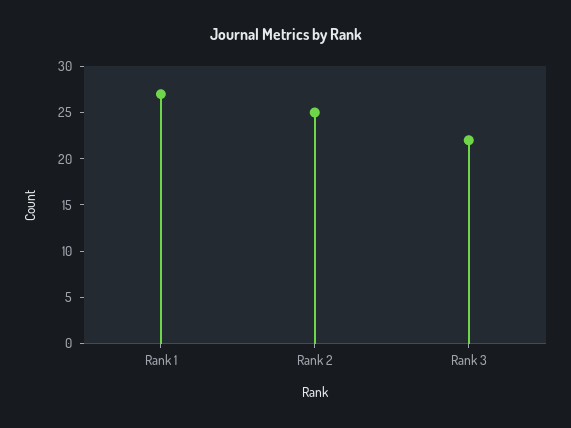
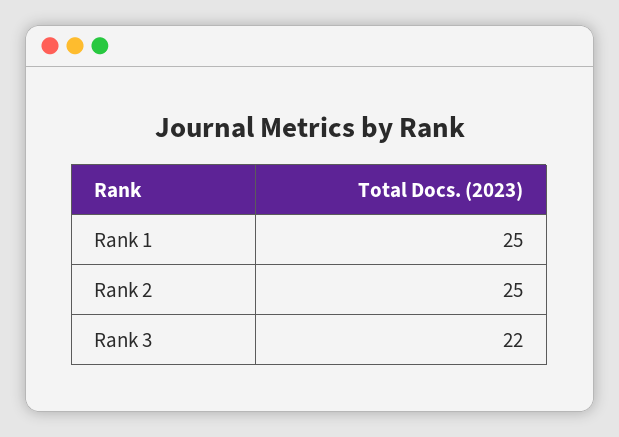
Rank 1: 27 -> 25

